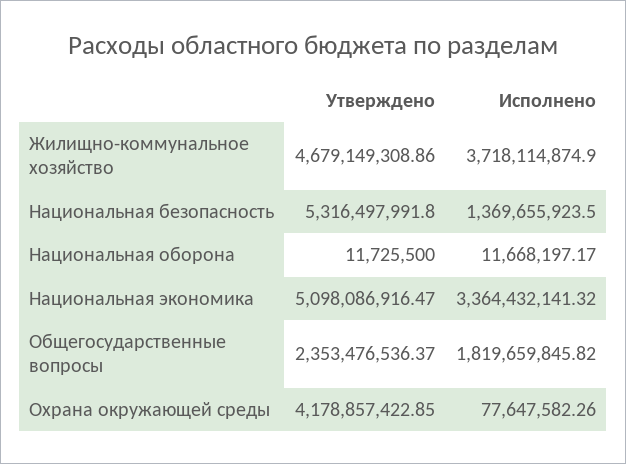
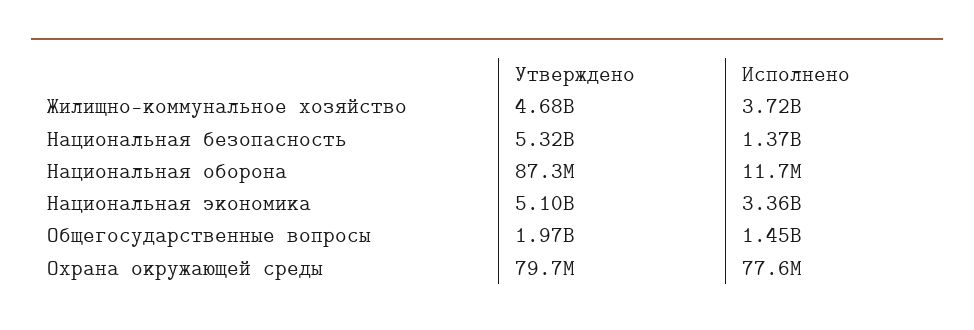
Утверждено, Национальная оборона: 11725500 -> 87300000
Утверждено, Общегосударственные вопросы: 2353476536.37 -> 1970000000
Исполнено, Общегосударственные вопросы: 1819659845.82 -> 1450000000
Утверждено, Охрана окружающей среды: 4178857422.85 -> 79700000

